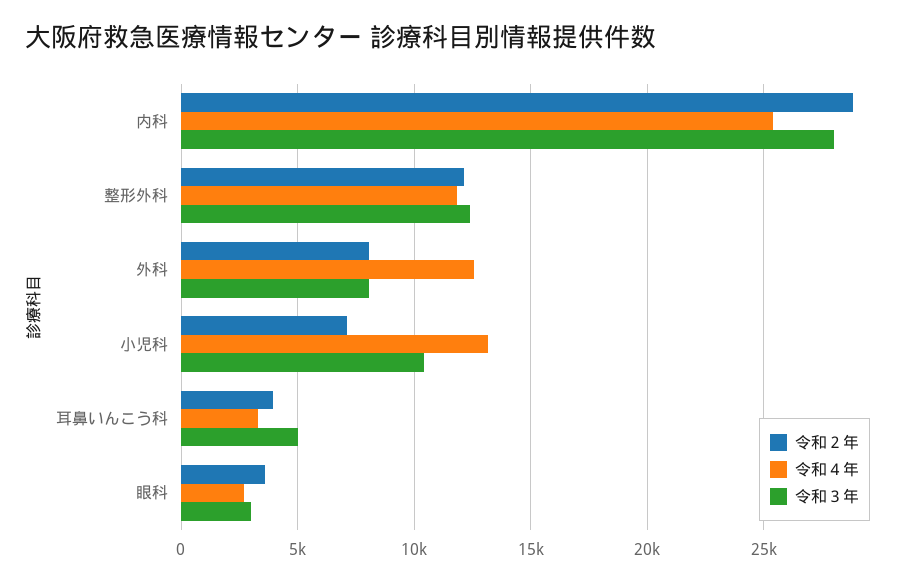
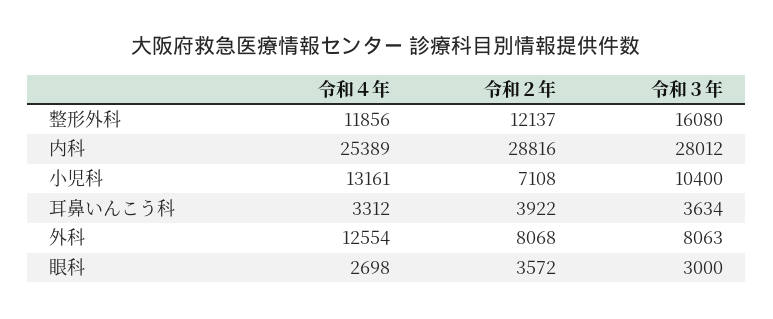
令和３年, 整形外科: 12500 -> 16080
令和３年, 耳鼻いんこう科: 5000 -> 3634

